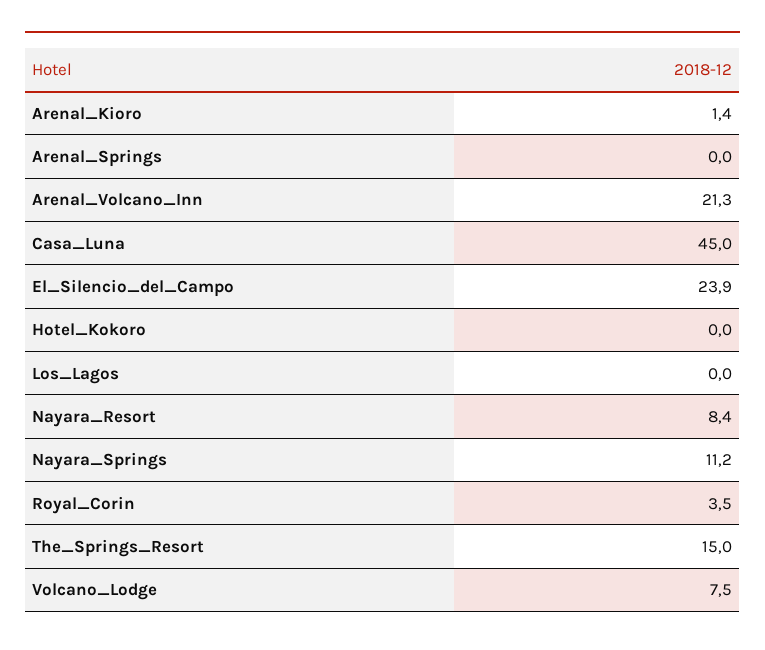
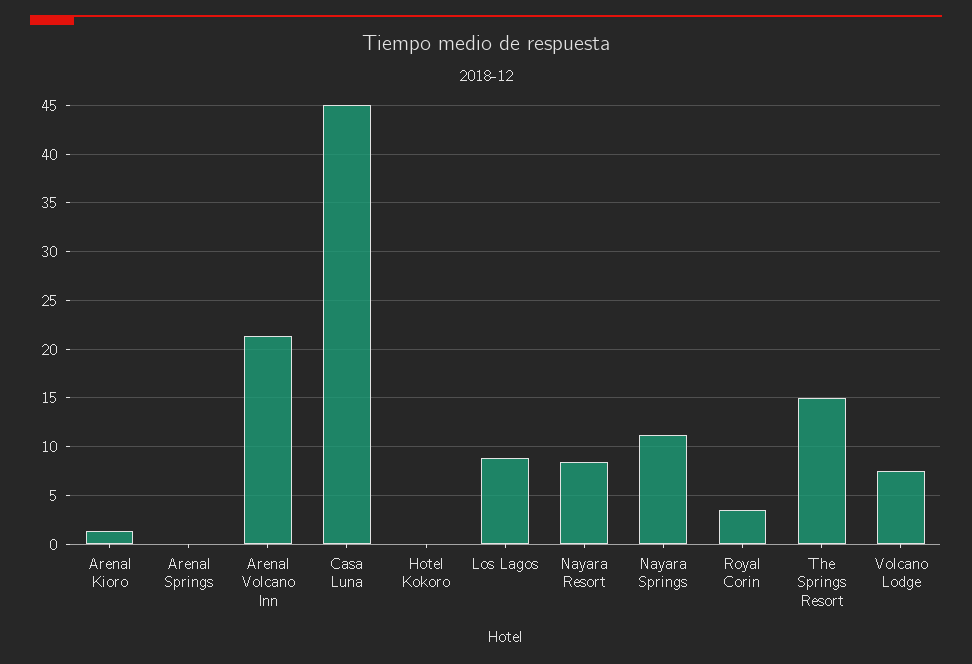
El_Silencio_del_Campo: 23.9 -> none
Los_Lagos: 0 -> 9

